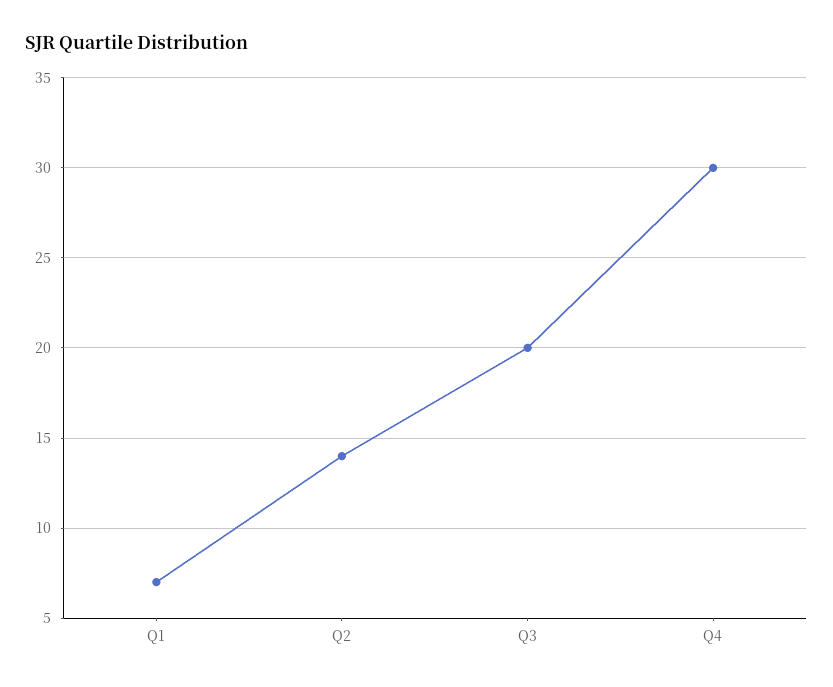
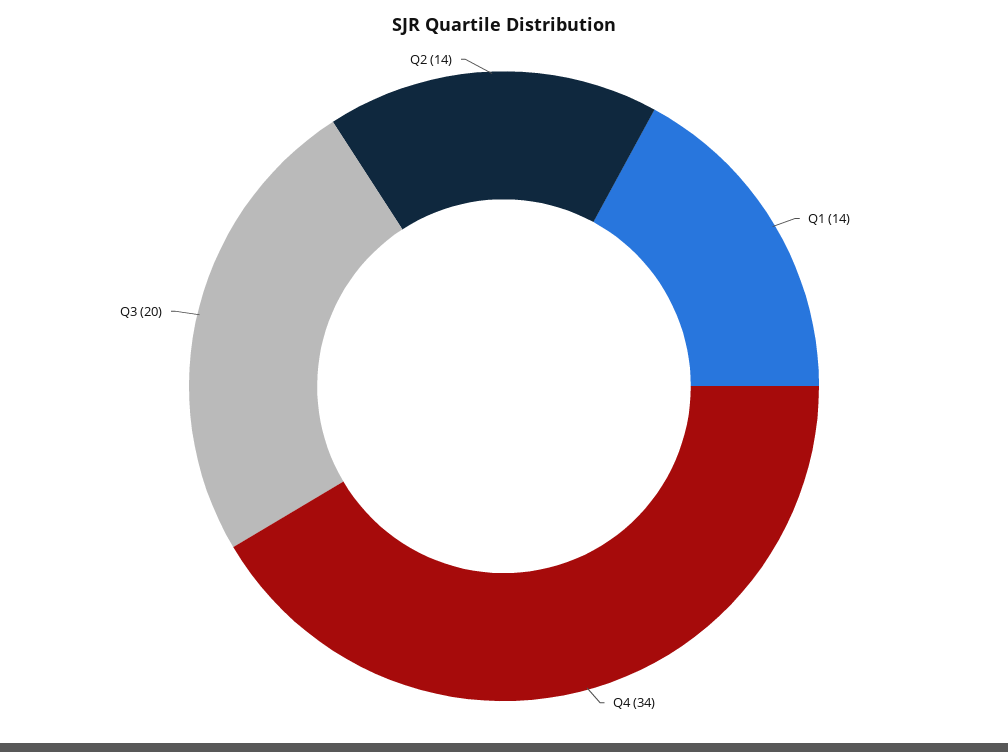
Q1: 7 -> 14
Q4: 30 -> 34

